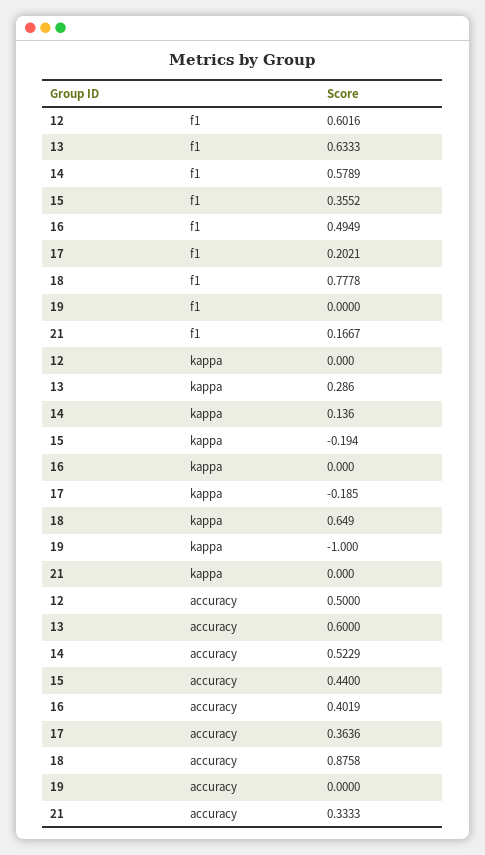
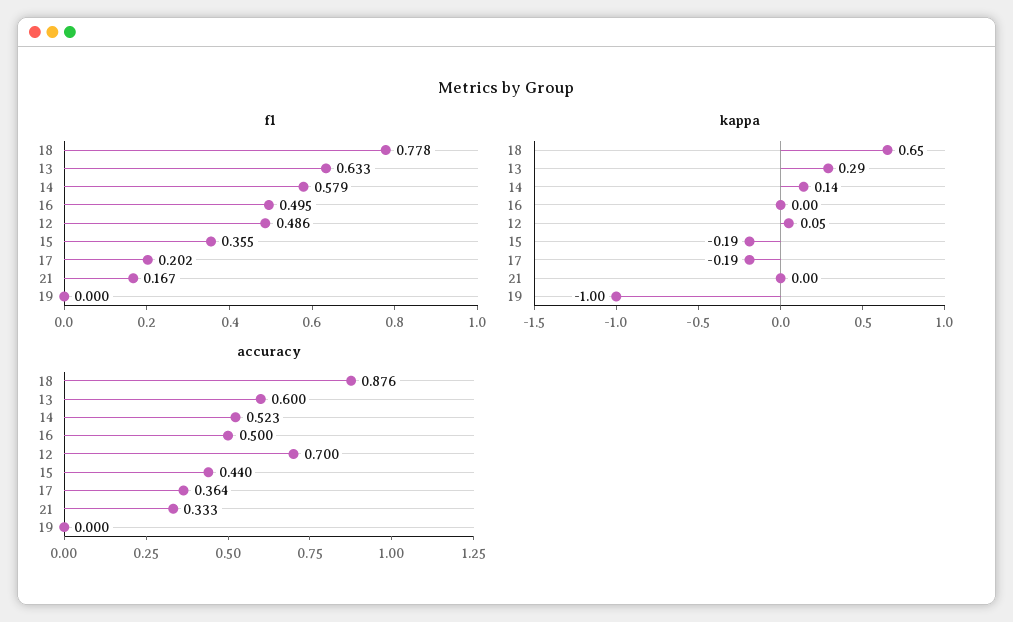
f1, 12: 0.6016 -> 0.486
kappa, 12: 0 -> 0.05
accuracy, 12: 0.5 -> 0.7
accuracy, 16: 0.4019 -> 0.5

